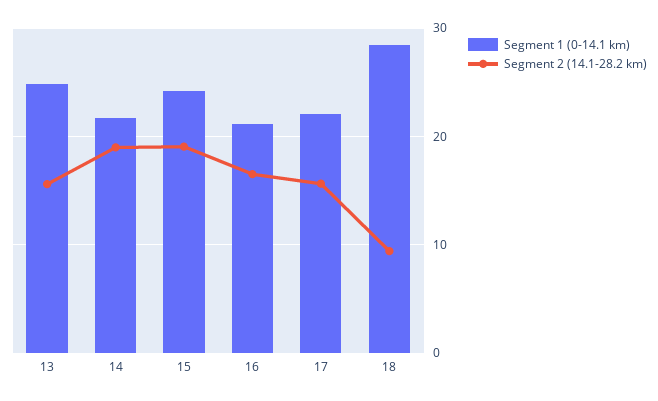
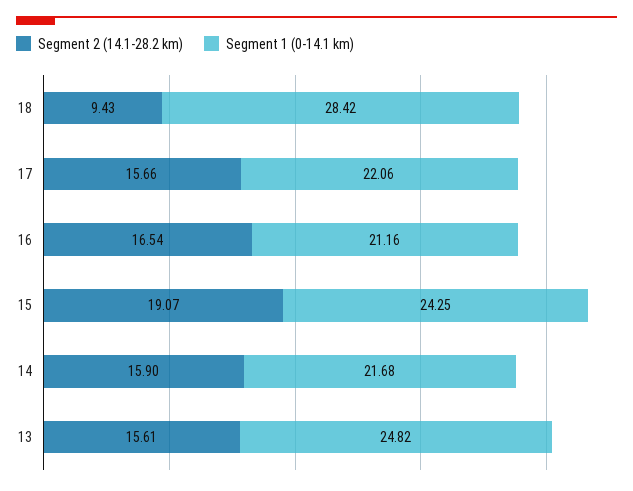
Segment 2 (14.1-28.2 km), 14: 19 -> 15.9

